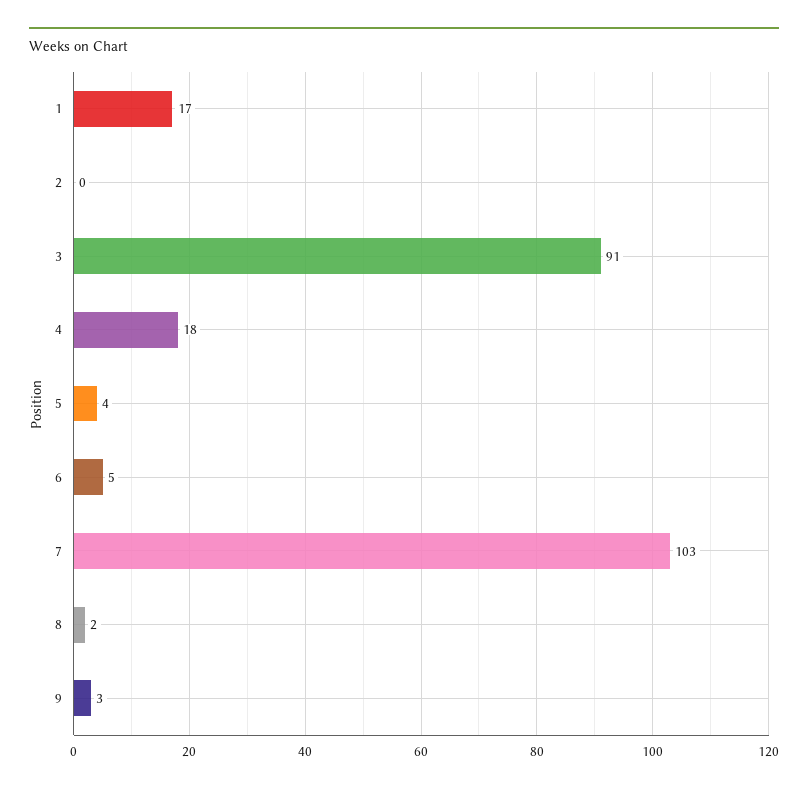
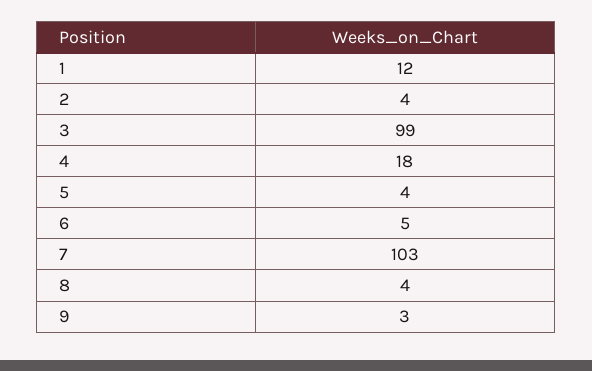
1: 17 -> 12
2: 0 -> 4
3: 91 -> 99
8: 2 -> 4

